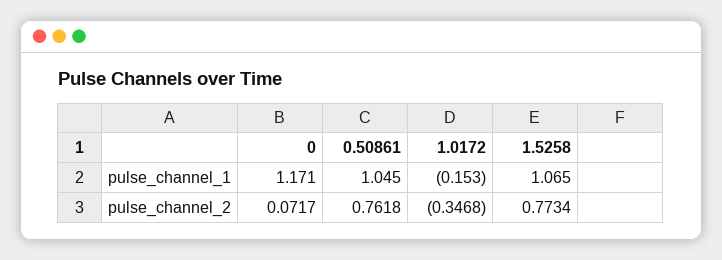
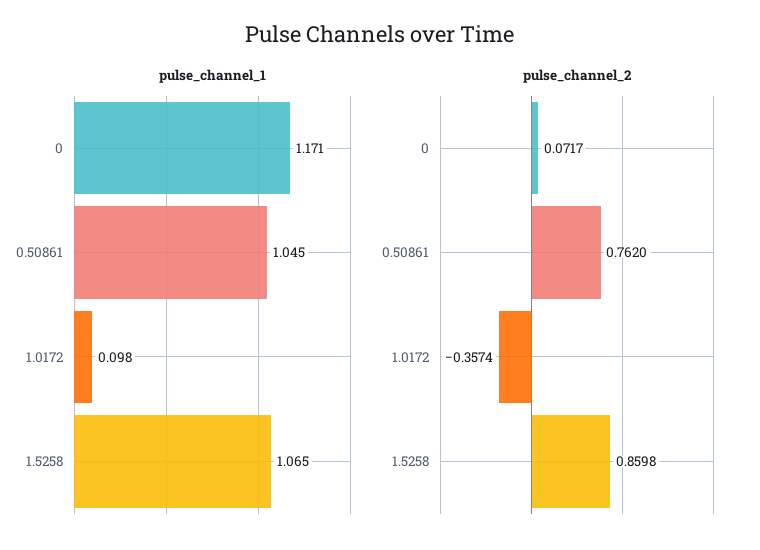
pulse_channel_1, 1.0172: -0.153 -> 0.098
pulse_channel_2, 0.50861: 0.7618 -> 0.762
pulse_channel_2, 1.0172: -0.3468 -> -0.3574
pulse_channel_2, 1.5258: 0.7734 -> 0.8598

